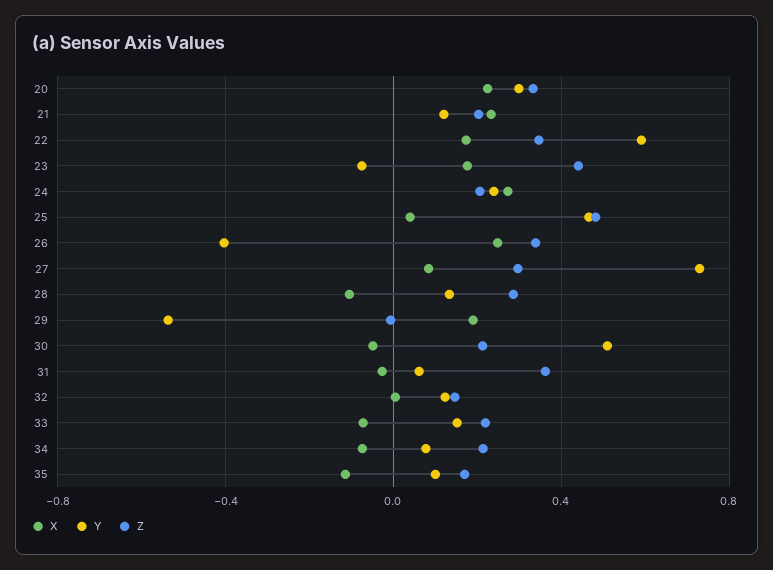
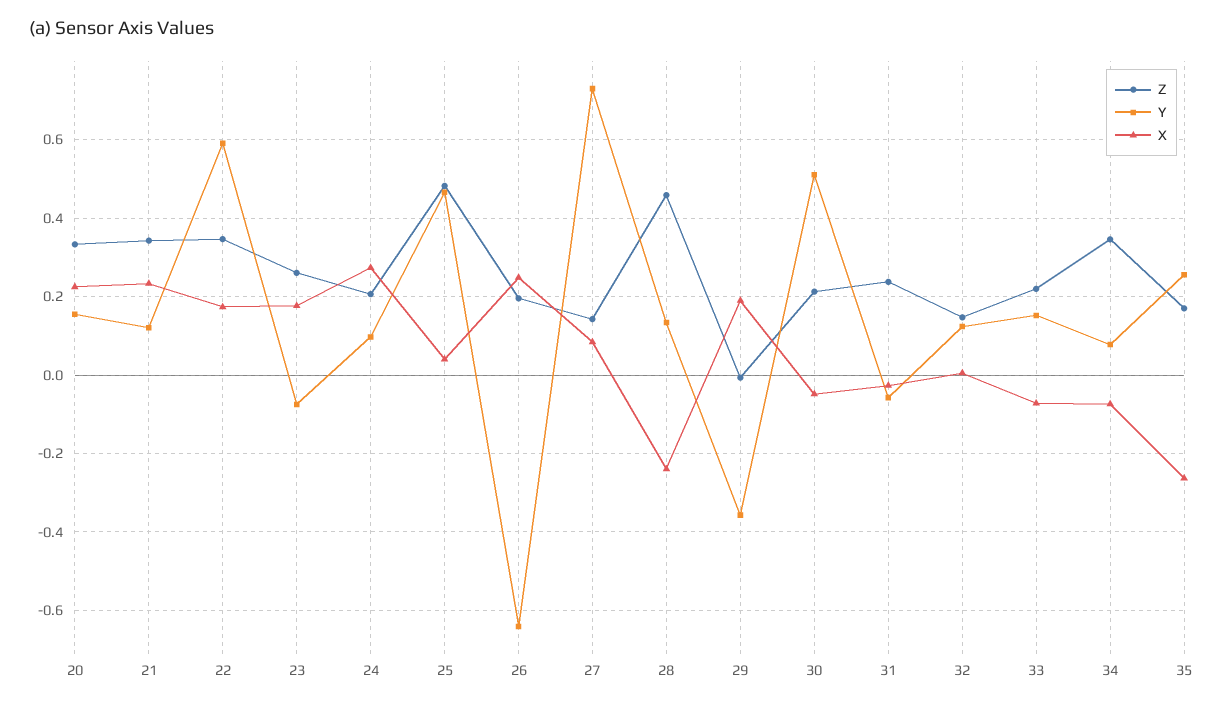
Y, 20: 0.3 -> 0.16
Z, 21: 0.2 -> 0.34
Z, 23: 0.45 -> 0.26
Y, 24: 0.25 -> 0.1
Y, 26: -0.4 -> -0.64
Z, 26: 0.35 -> 0.2
Z, 27: 0.3 -> 0.14
X, 28: -0.1 -> -0.24
Z, 28: 0.3 -> 0.46
Y, 29: -0.55 -> -0.36
Y, 31: 0.05 -> -0.06
Z, 31: 0.35 -> 0.24
Z, 34: 0.2 -> 0.34
X, 35: -0.1 -> -0.26
Y, 35: 0.1 -> 0.26

